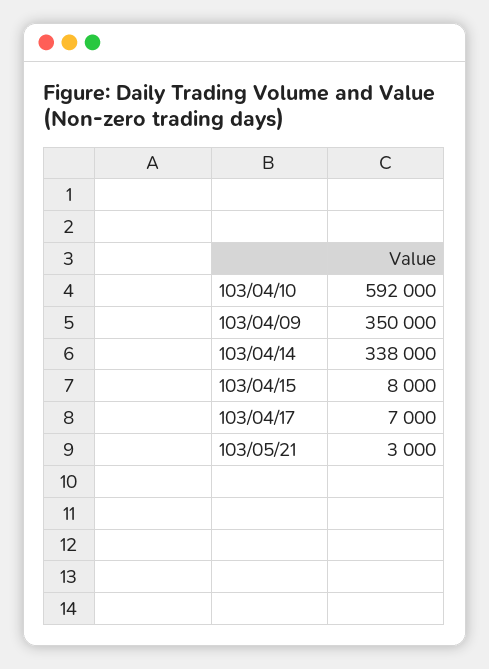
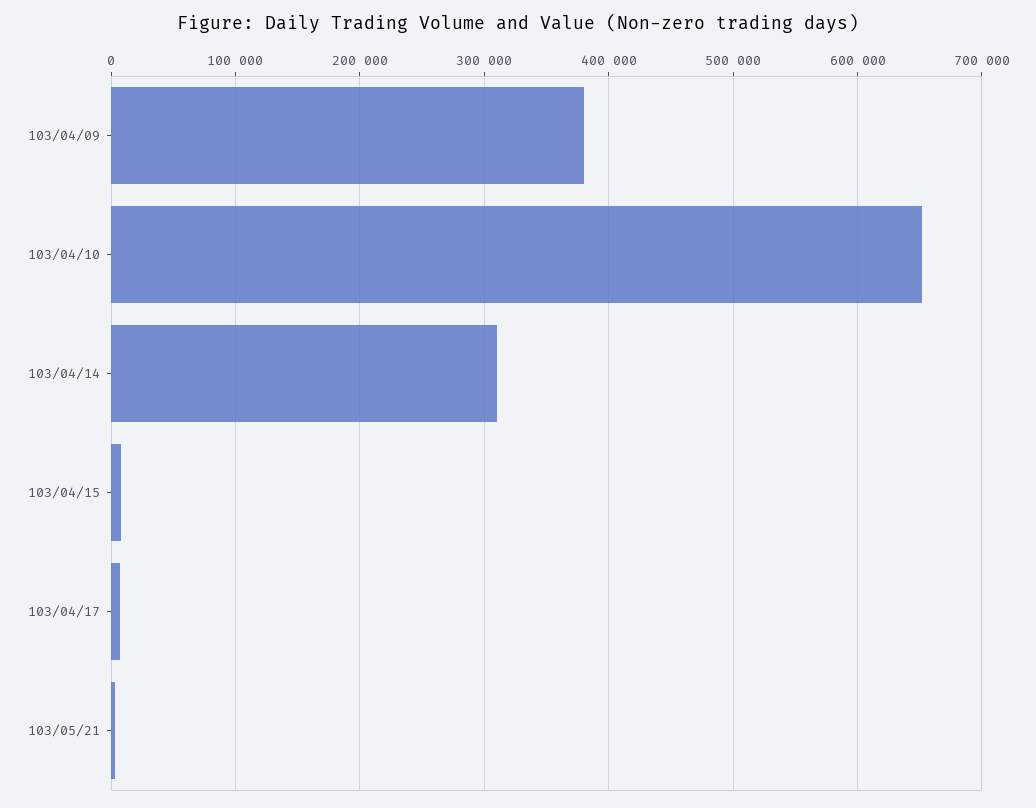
103/04/10: 592000 -> 650000
103/04/09: 350000 -> 380000
103/04/14: 338000 -> 310000

